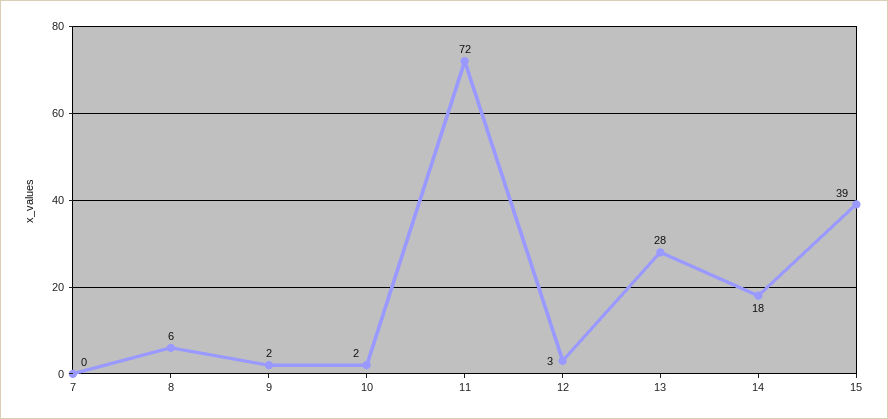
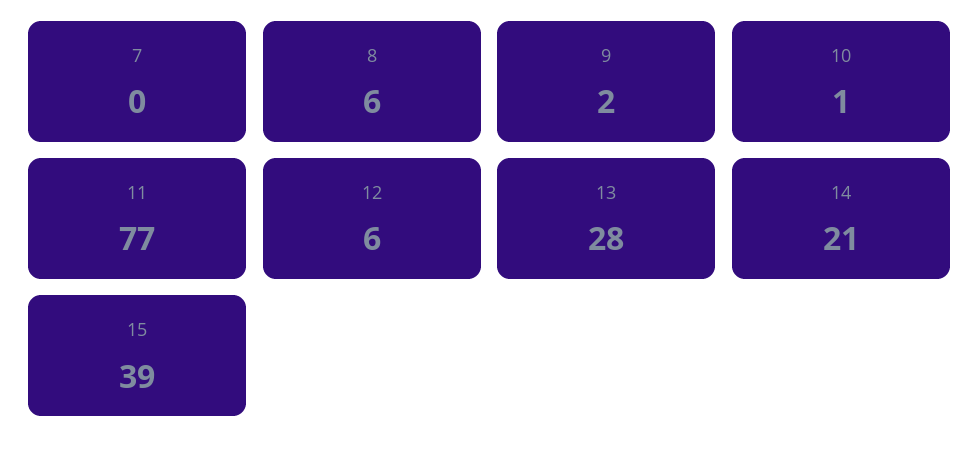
10: 2 -> 1
11: 72 -> 77
12: 3 -> 6
14: 18 -> 21

